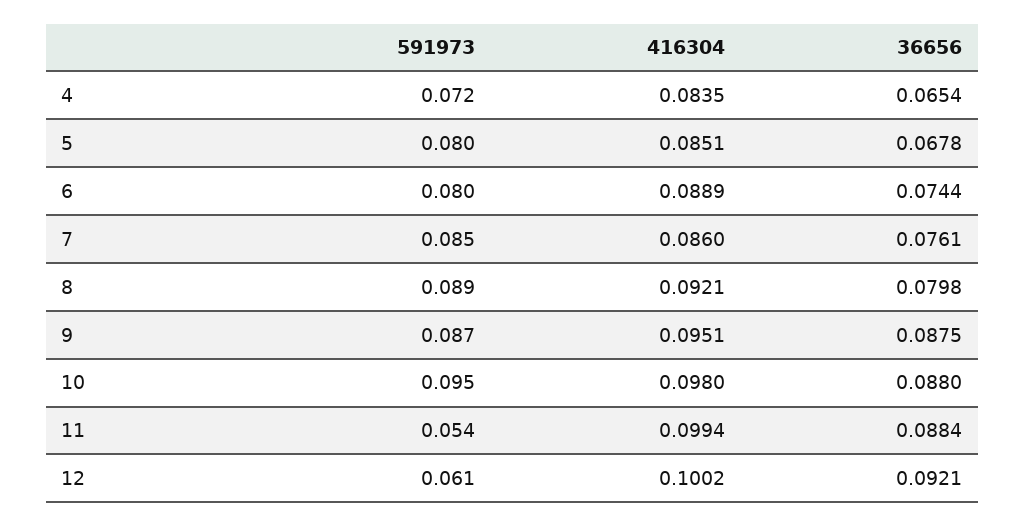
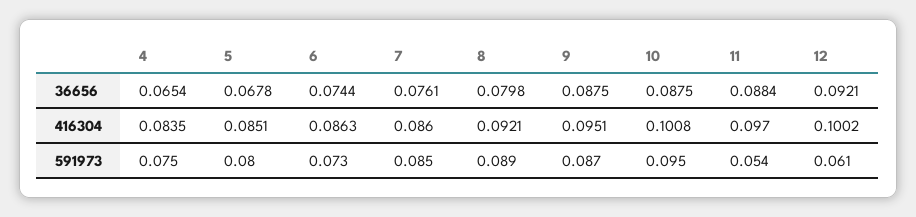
591973, 4: 0.072 -> 0.075
591973, 6: 0.08 -> 0.073
416304, 6: 0.0889 -> 0.0863
416304, 10: 0.098 -> 0.1008
36656, 10: 0.088 -> 0.0875
416304, 11: 0.0994 -> 0.097

